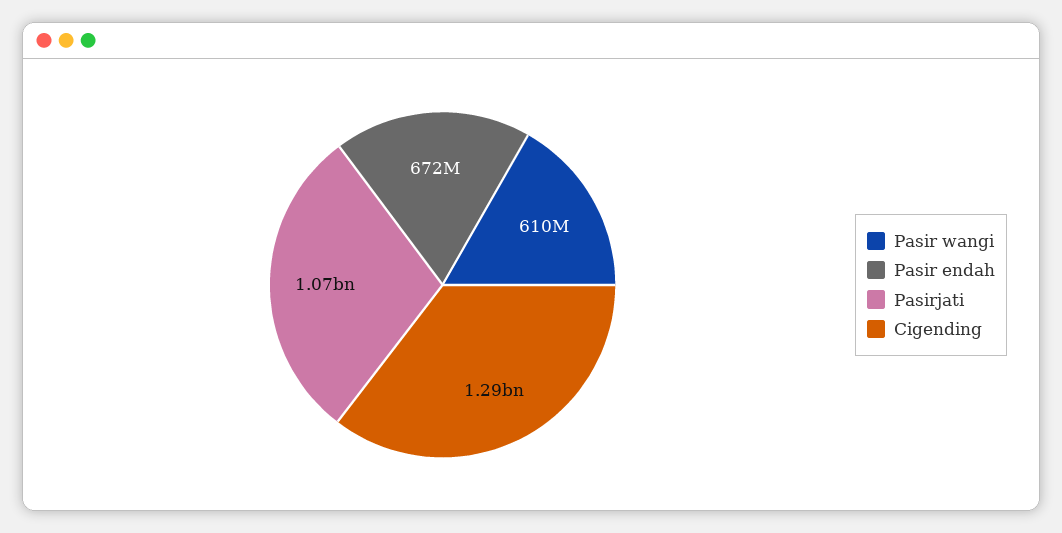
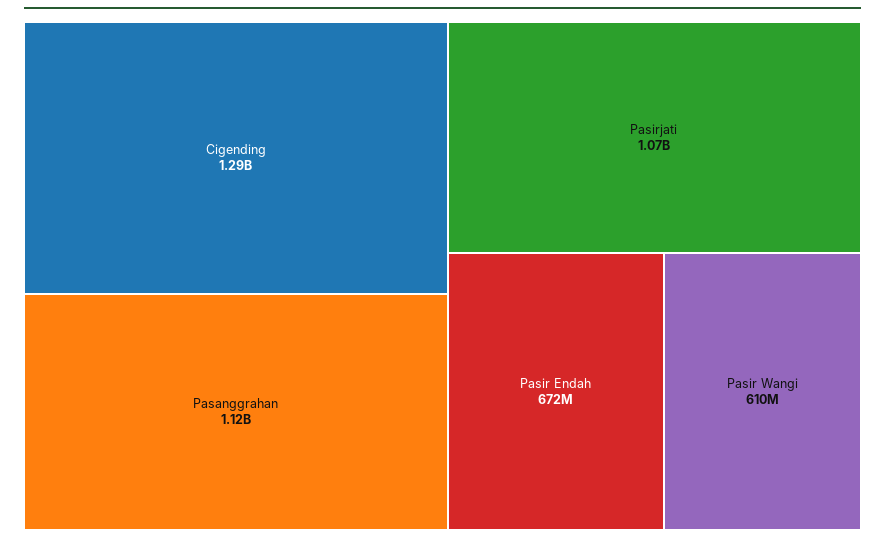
Pasanggrahan: none -> 1120000000

